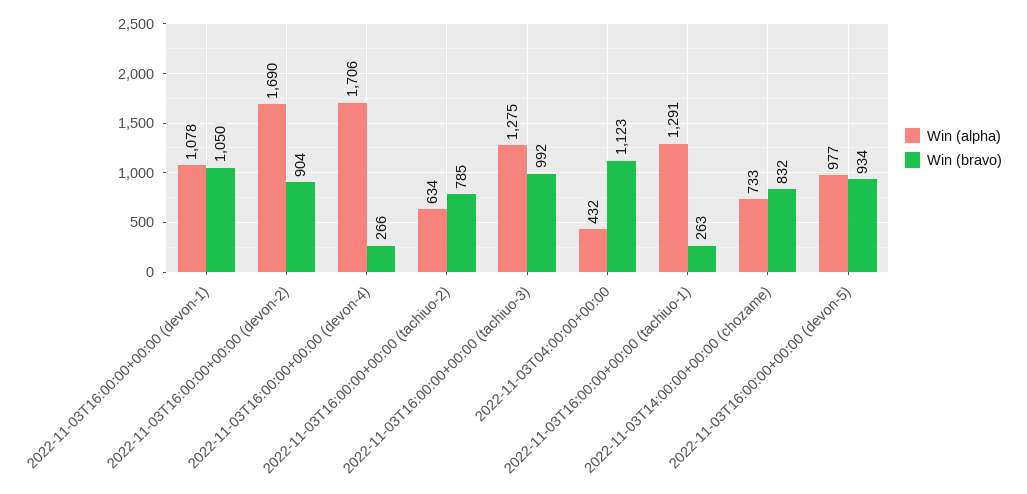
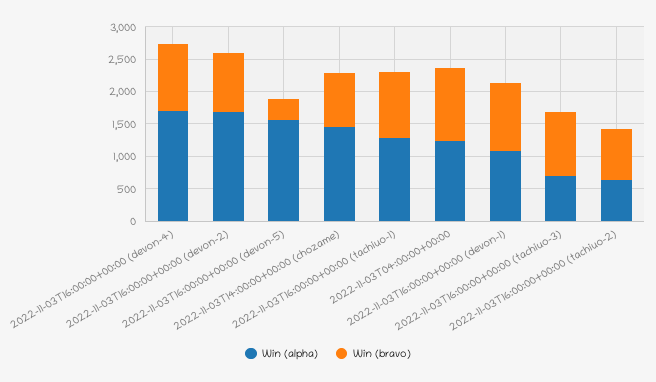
Win (bravo), 2022-11-03T16:00:00+00:00 (devon-4): 266 -> 1000
Win (alpha), 2022-11-03T16:00:00+00:00 (tachiuo-3): 1275 -> 750
Win (alpha), 2022-11-03T04:00:00+00:00: 432 -> 1250
Win (bravo), 2022-11-03T16:00:00+00:00 (tachiuo-1): 263 -> 1000
Win (alpha), 2022-11-03T14:00:00+00:00 (chozame): 733 -> 1500
Win (alpha), 2022-11-03T16:00:00+00:00 (devon-5): 977 -> 1500
Win (bravo), 2022-11-03T16:00:00+00:00 (devon-5): 934 -> 250

